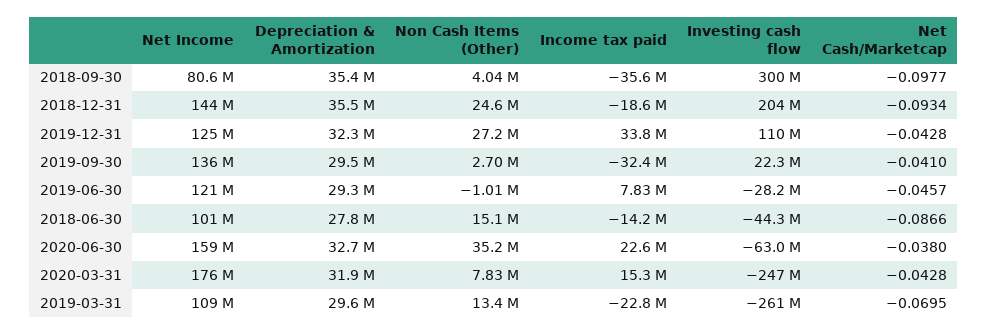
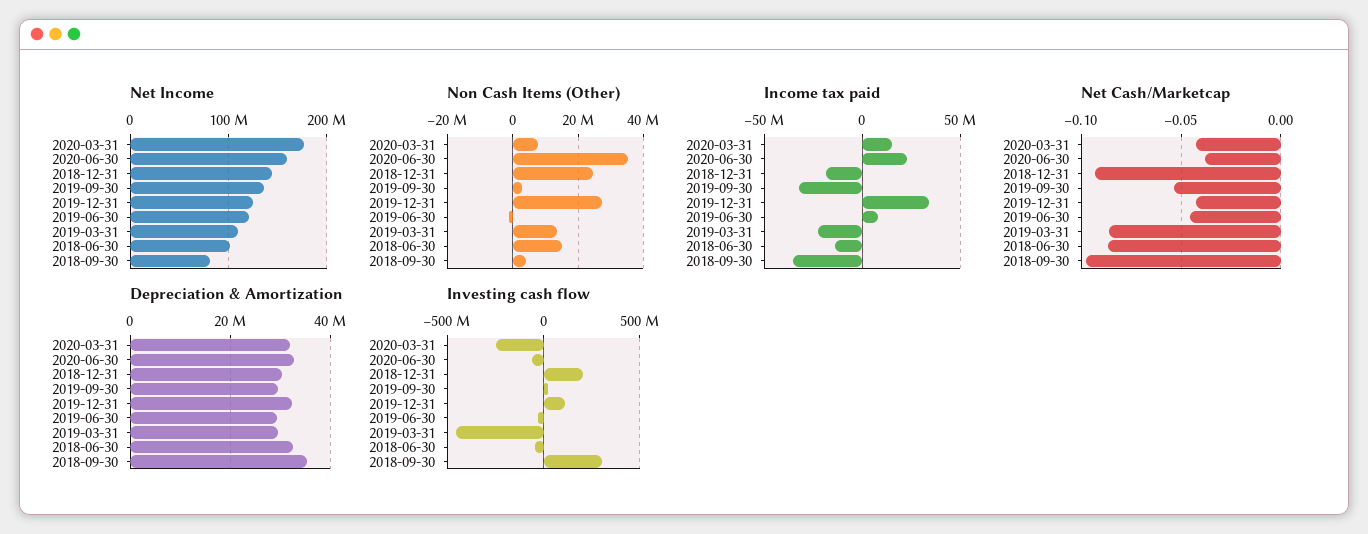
Depreciation & Amortization, 2018-12-31: 35500000 -> 30000000
Net Cash/Marketcap, 2019-09-30: -0.041 -> -0.055
Depreciation & Amortization, 2018-06-30: 27800000 -> 32000000
Investing cash flow, 2019-03-31: -261000000 -> -450000000
Net Cash/Marketcap, 2019-03-31: -0.0695 -> -0.085

